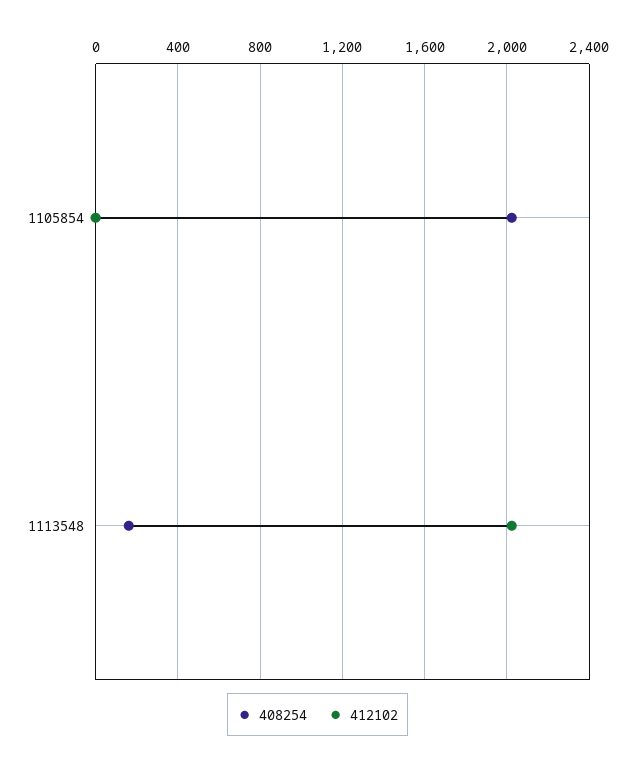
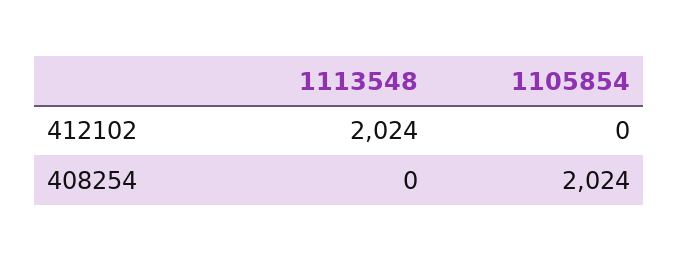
408254, 1113548: 150 -> 0

